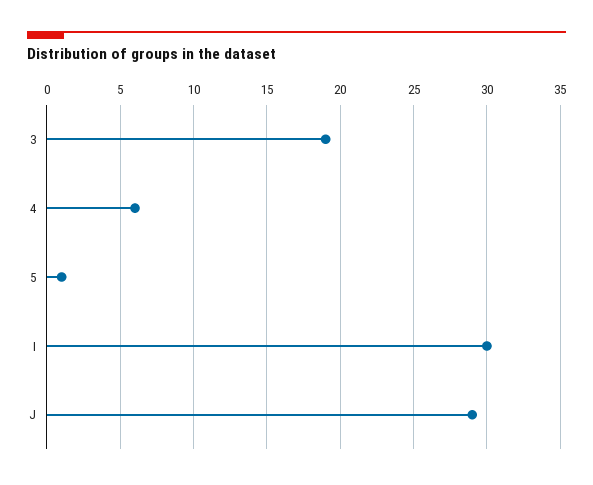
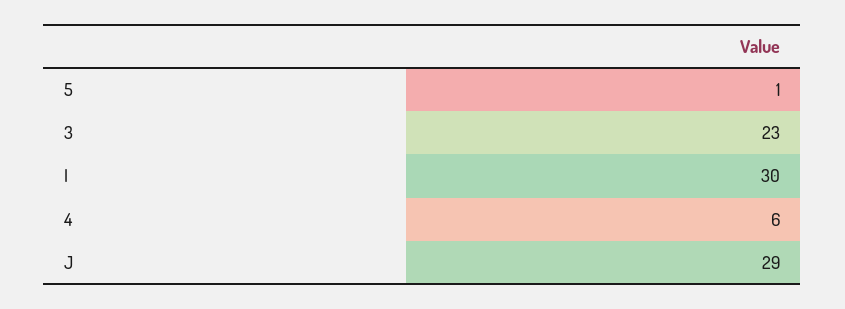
3: 19 -> 23

